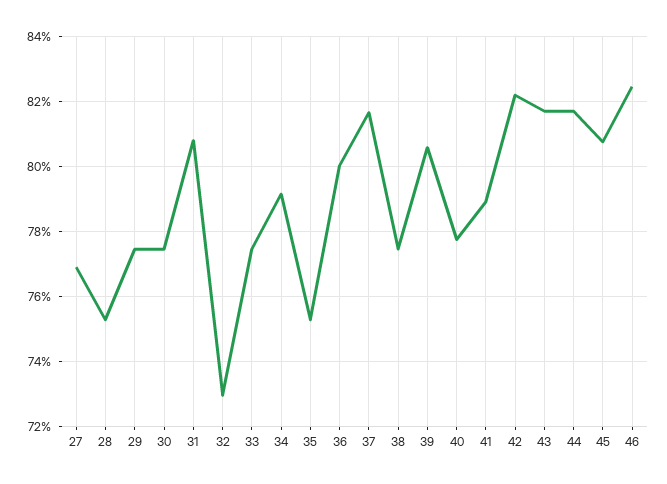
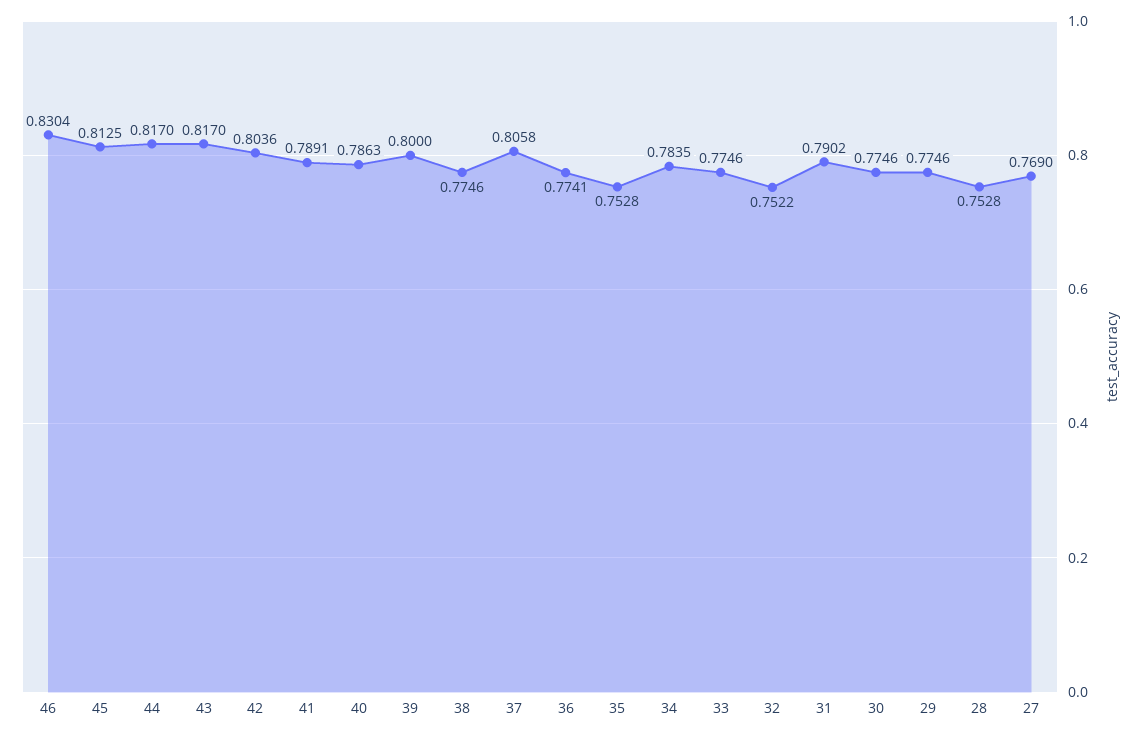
31: 0.808 -> 0.7902
32: 0.73 -> 0.7522
34: 0.792 -> 0.7835
36: 0.8 -> 0.7741
37: 0.816 -> 0.8058
39: 0.806 -> 0.8
40: 0.778 -> 0.7863
42: 0.822 -> 0.8036
45: 0.808 -> 0.8125
46: 0.824 -> 0.8304

